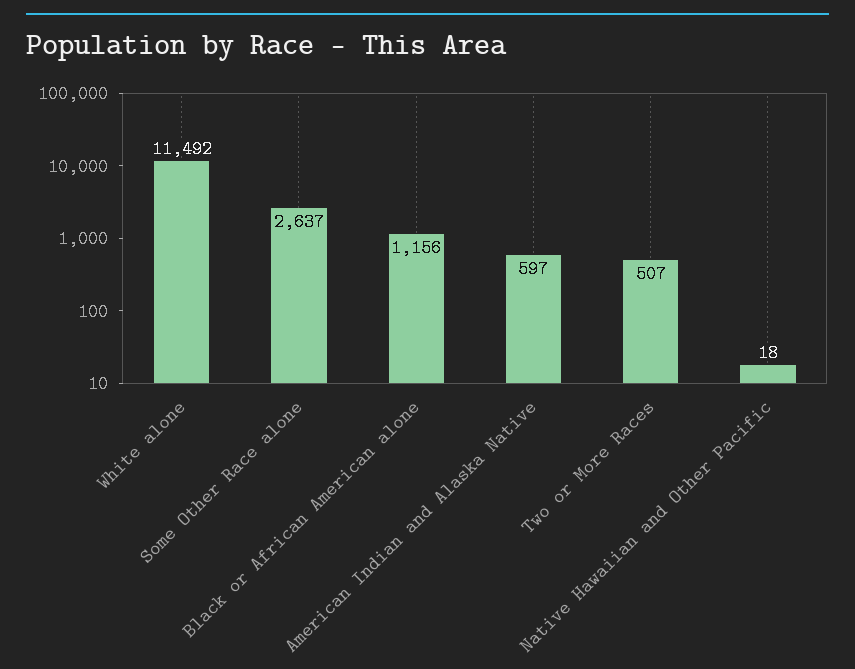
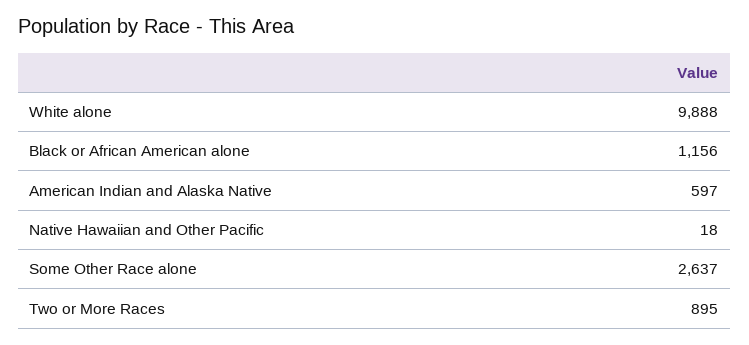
White alone: 11492 -> 9888
Two or More Races: 507 -> 895

